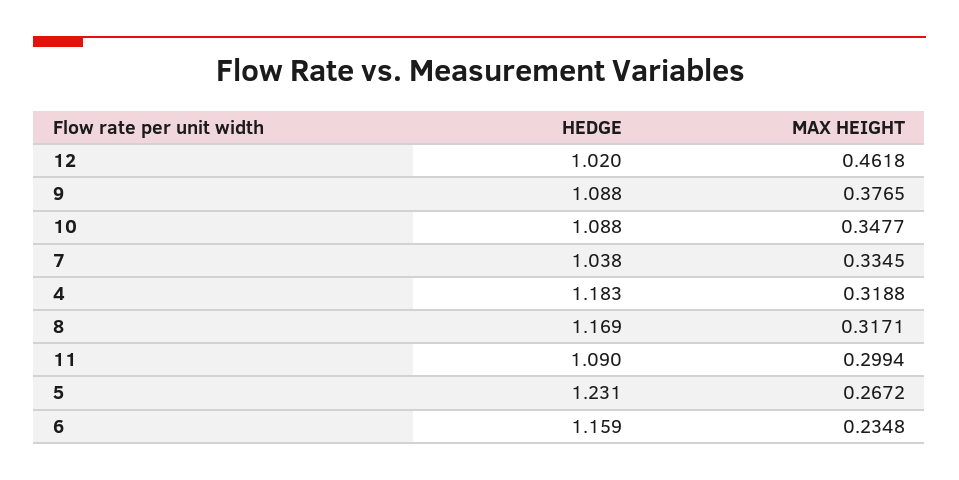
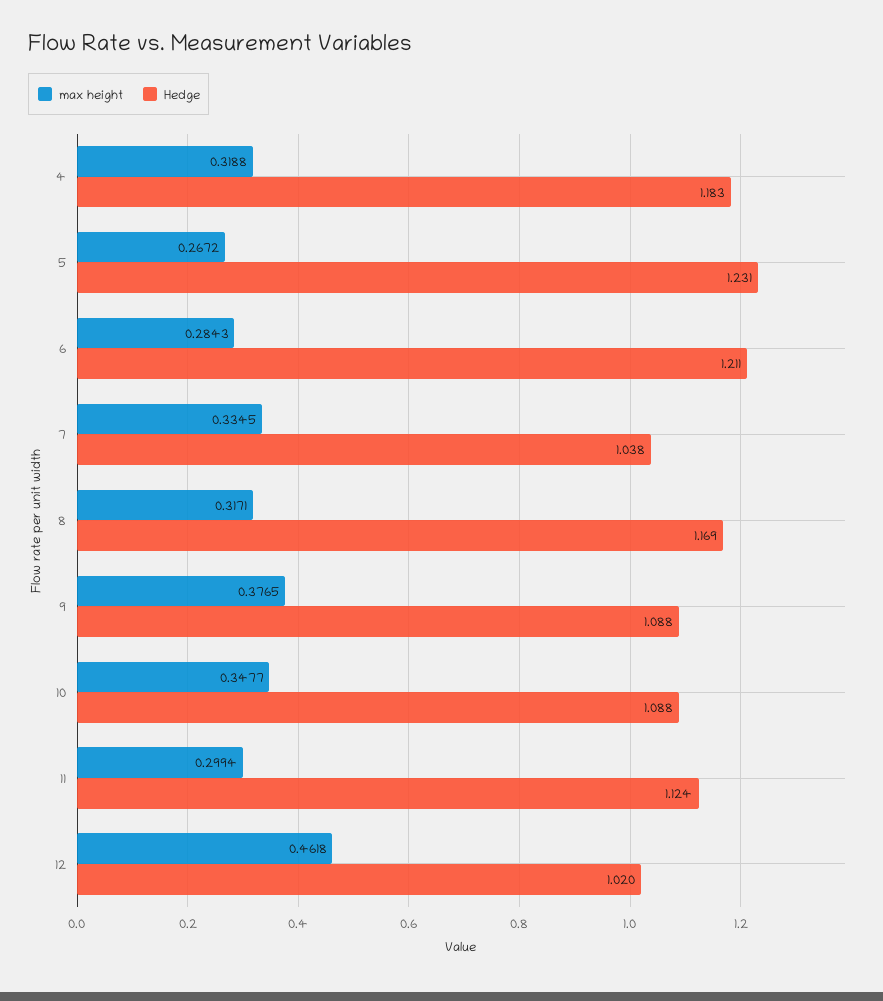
HEDGE, 11: 1.09 -> 1.124
HEDGE, 6: 1.159 -> 1.211
MAX HEIGHT, 6: 0.2348 -> 0.2843

